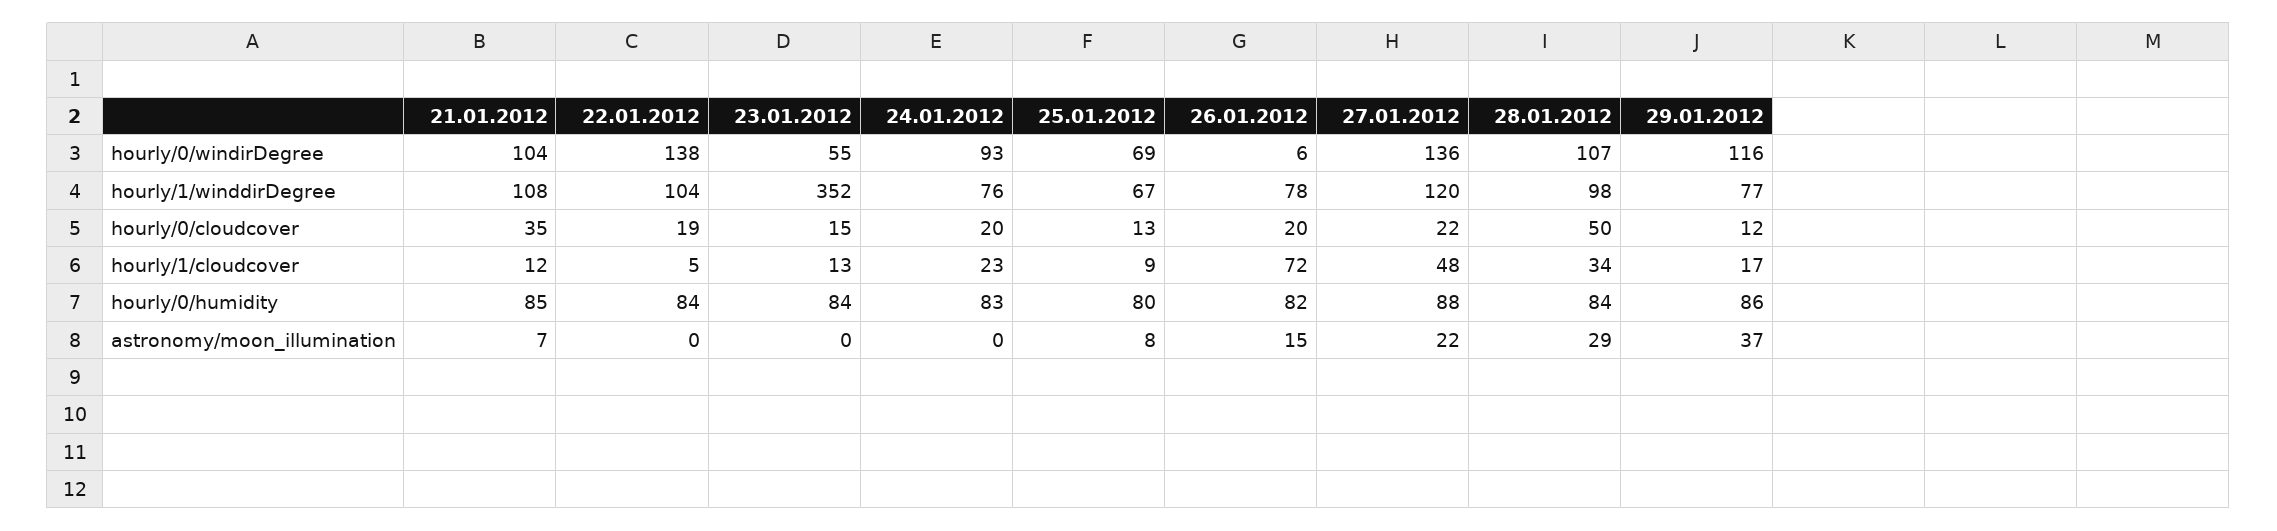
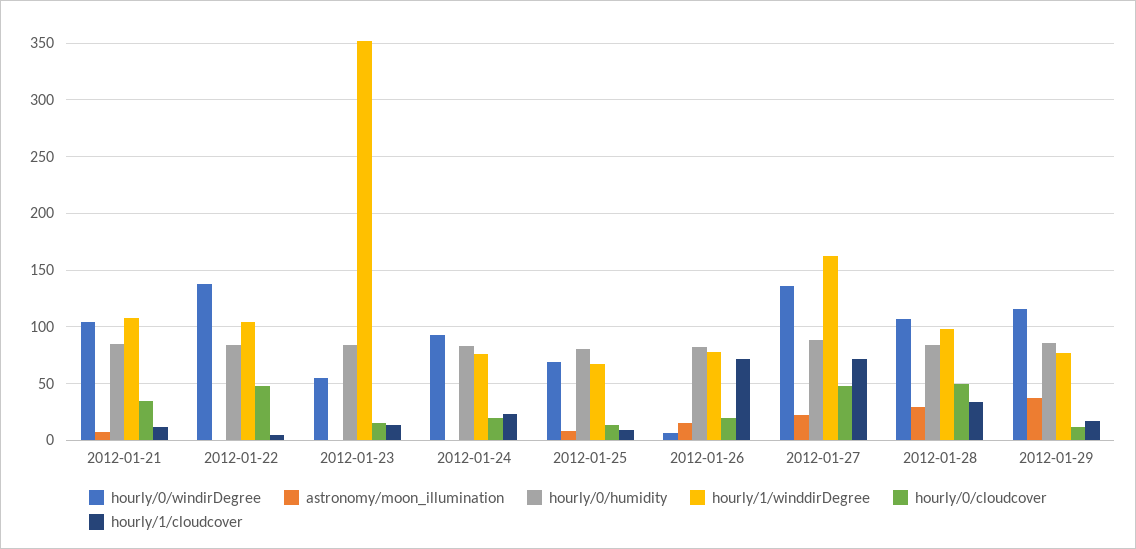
hourly/1/winddirDegree, 27.01.2012: 120 -> 160
hourly/0/cloudcover, 22.01.2012: 19 -> 50
hourly/0/cloudcover, 27.01.2012: 22 -> 50
hourly/1/cloudcover, 27.01.2012: 48 -> 70

